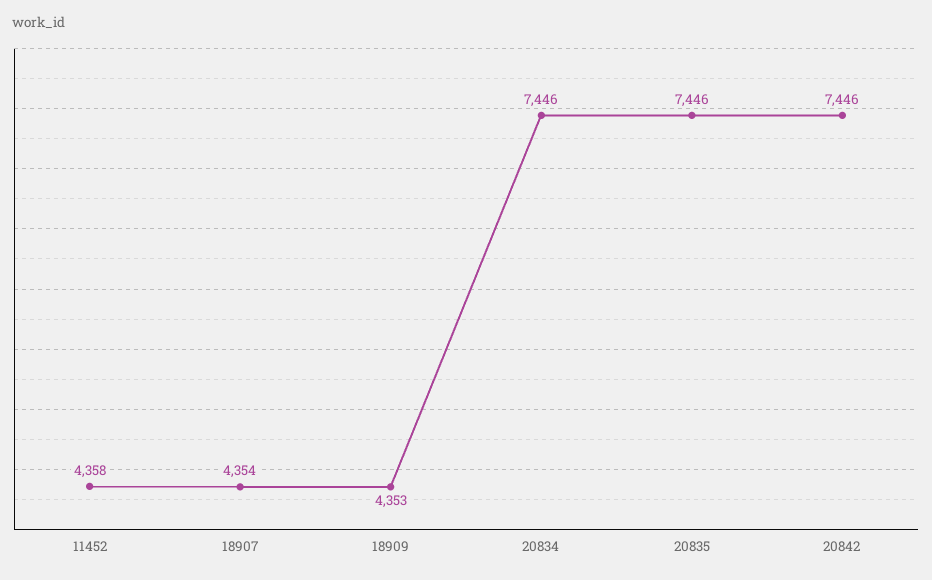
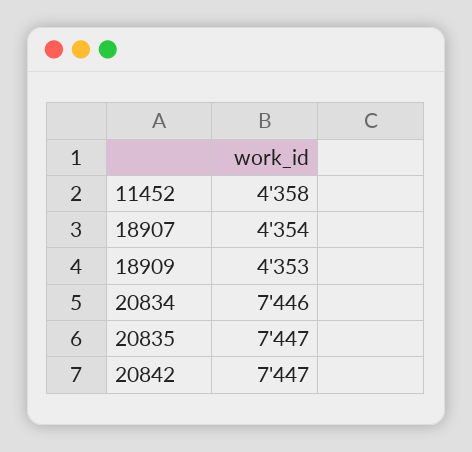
20835: 7446 -> 7447
20842: 7446 -> 7447

